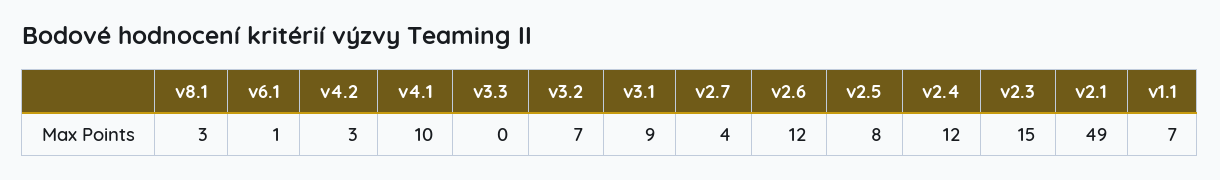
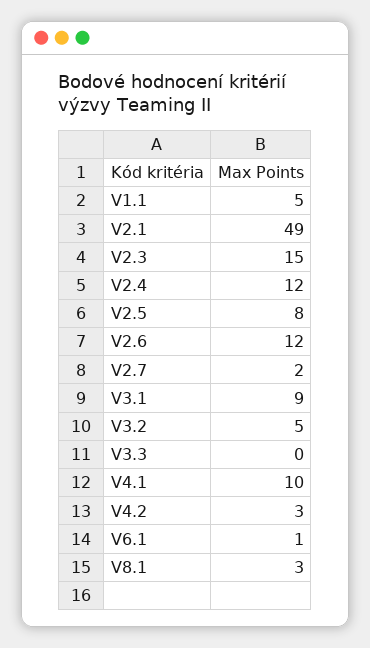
v3.2: 7 -> 5
v2.7: 4 -> 2
v1.1: 7 -> 5

